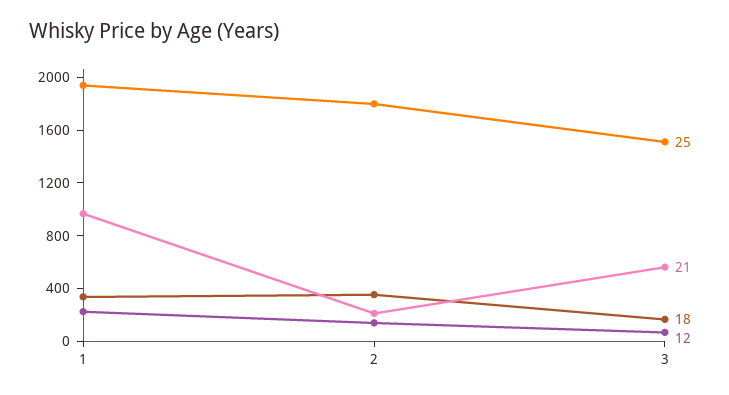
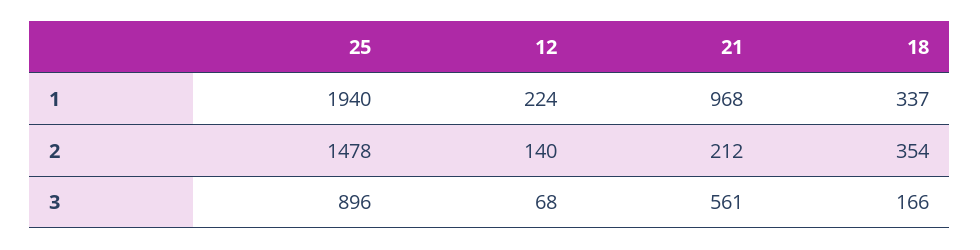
25, 2: 1800 -> 1478
25, 3: 1500 -> 896

